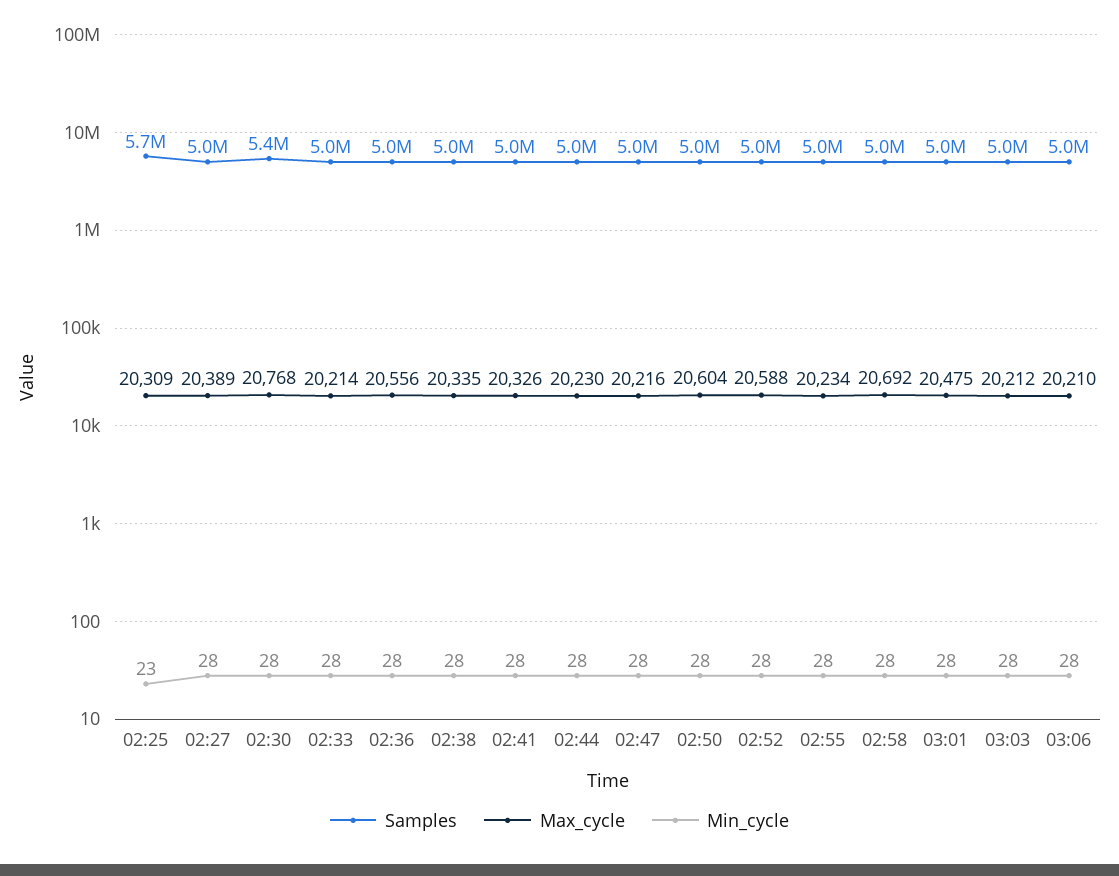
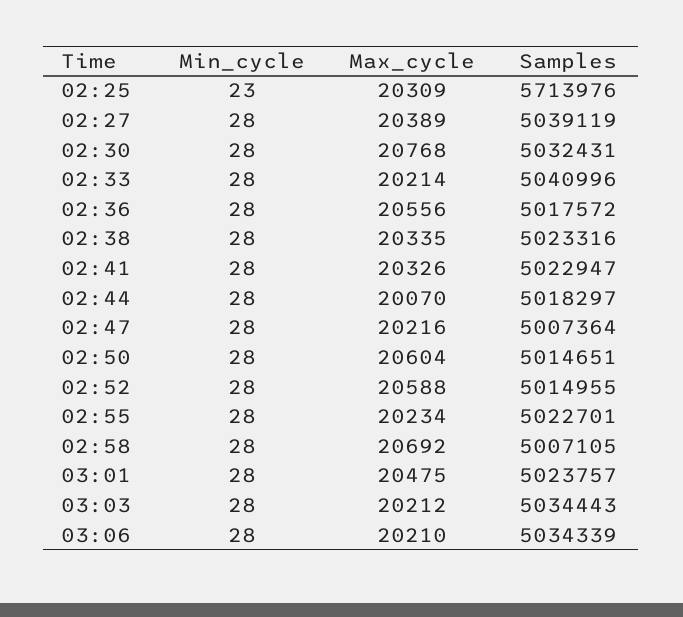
Samples, 02:30: 5400000 -> 5032431
Max_cycle, 02:44: 20230 -> 20070

